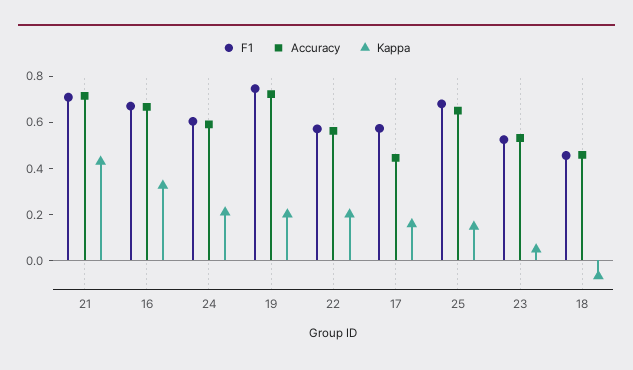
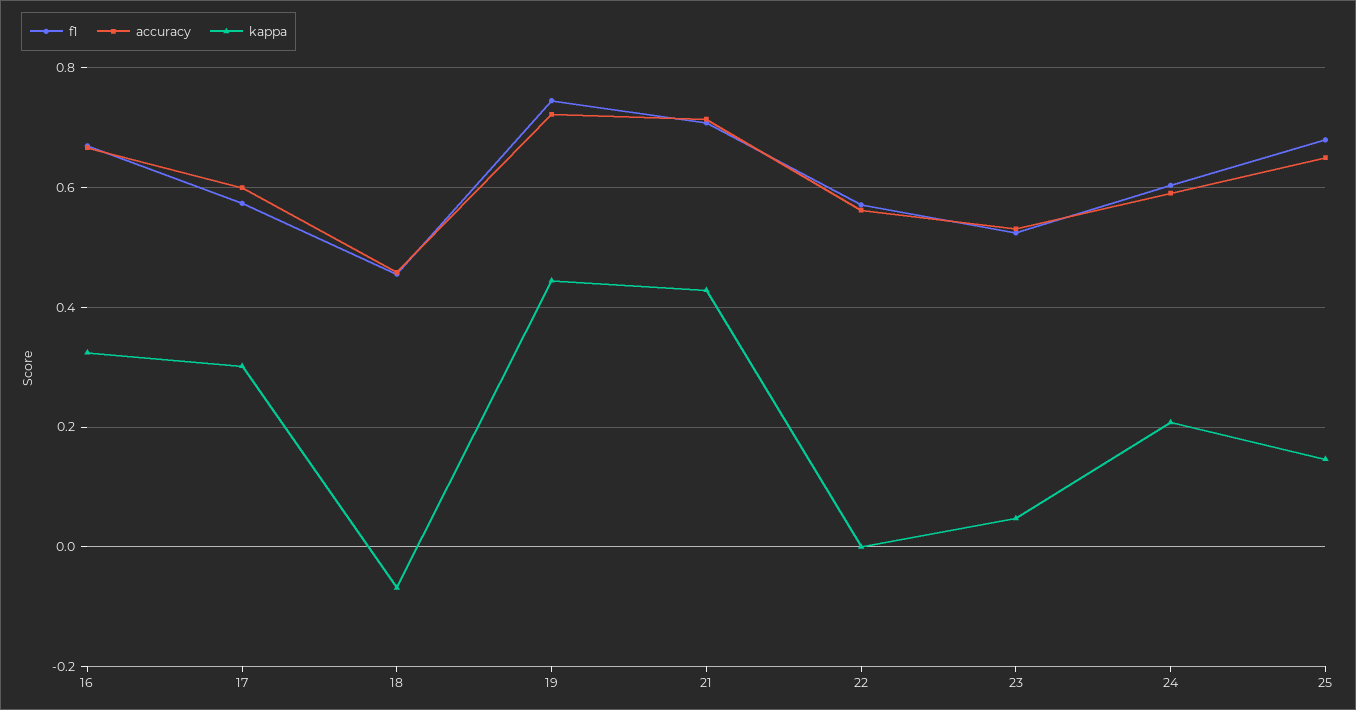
Kappa, 19: 0.2 -> 0.44
Kappa, 22: 0.2 -> 0
Accuracy, 17: 0.45 -> 0.6
Kappa, 17: 0.15 -> 0.3

